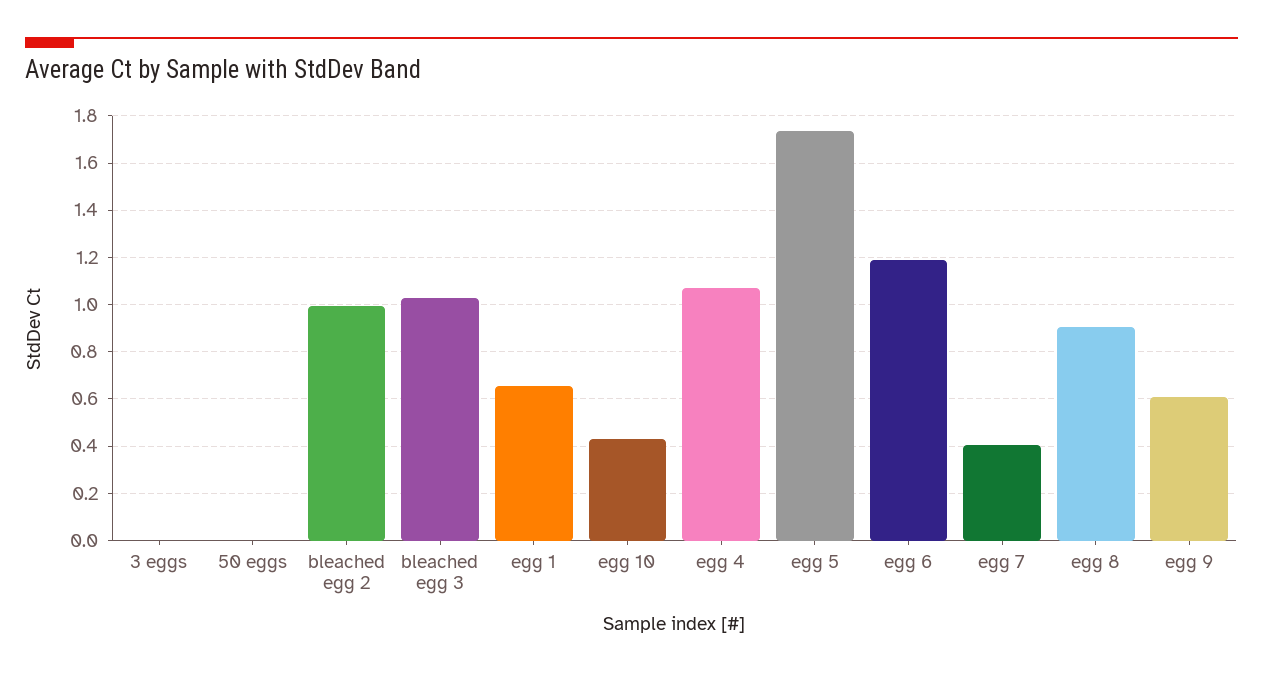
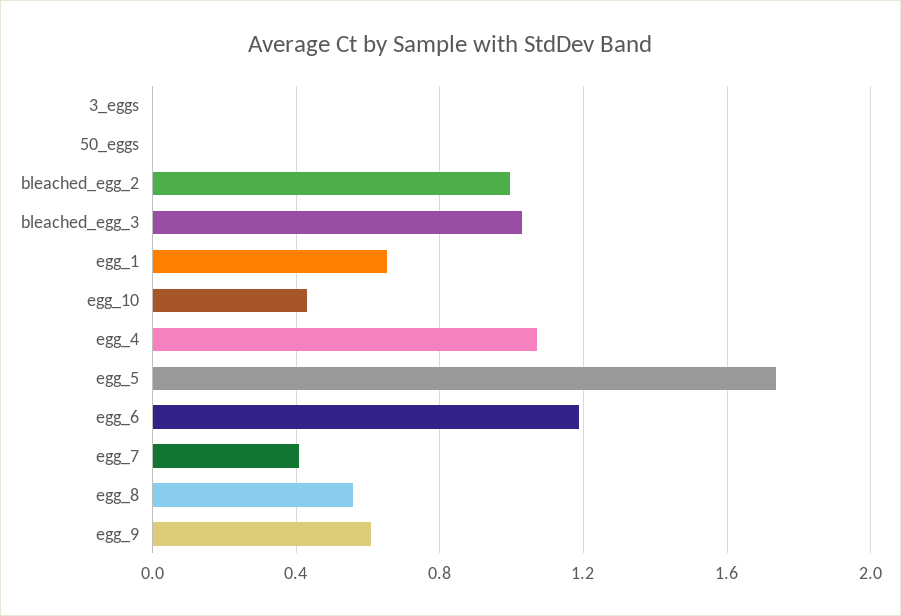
egg 8: 0.9 -> 0.55

